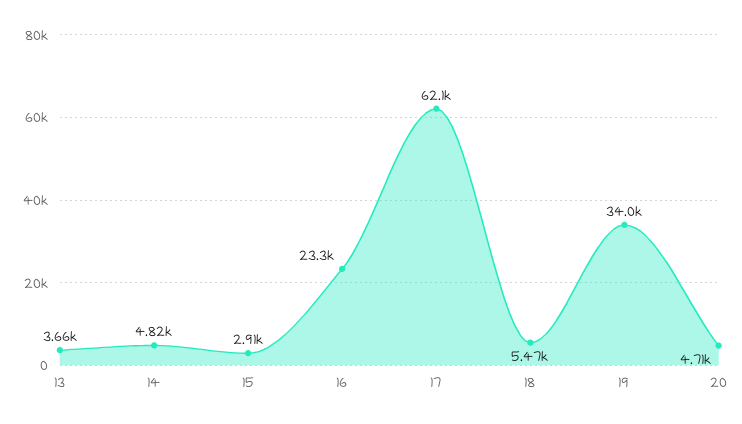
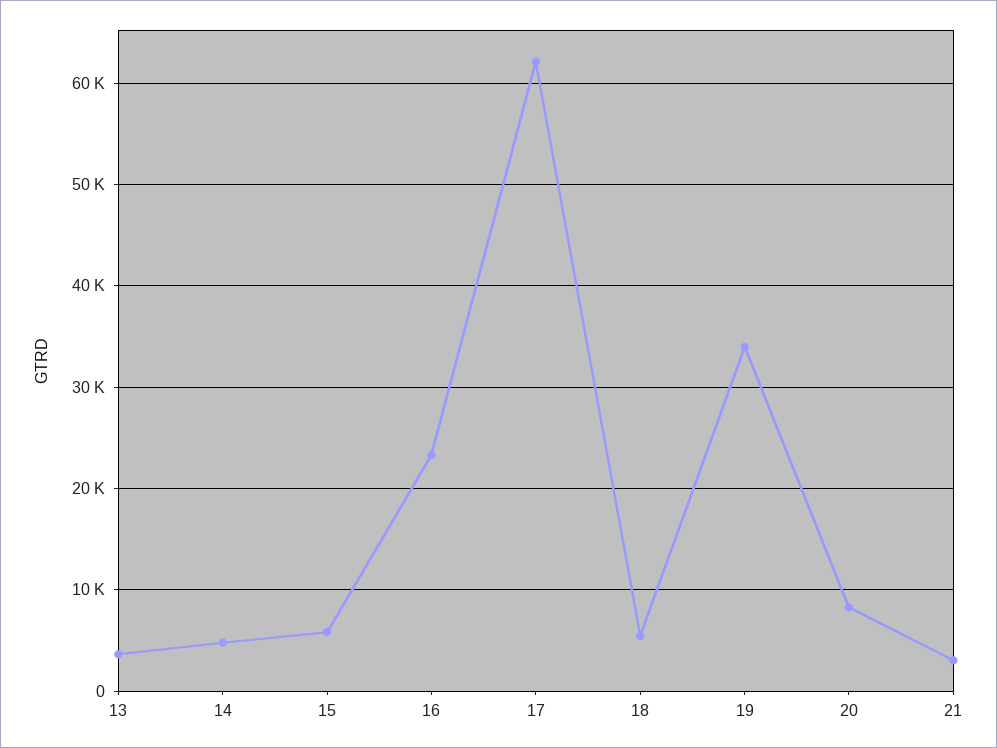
15: 2910 -> 6000
20: 4710 -> 8000
21: none -> 3000

